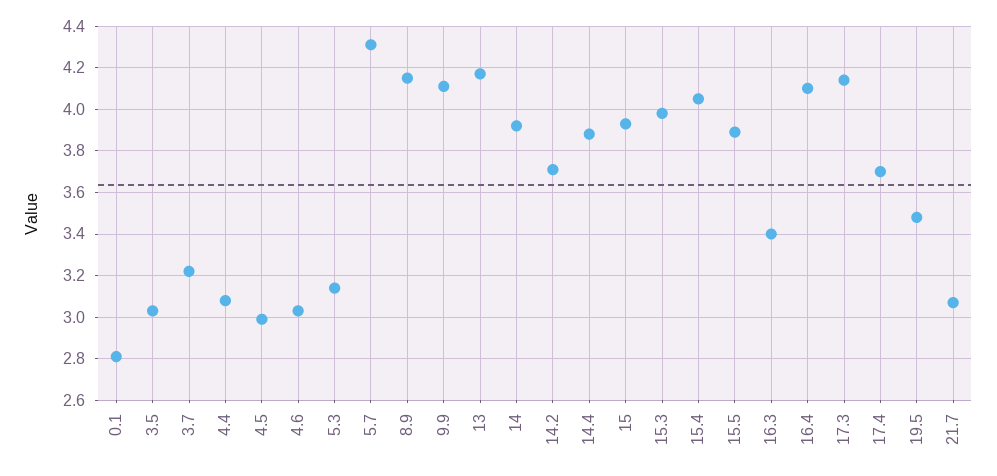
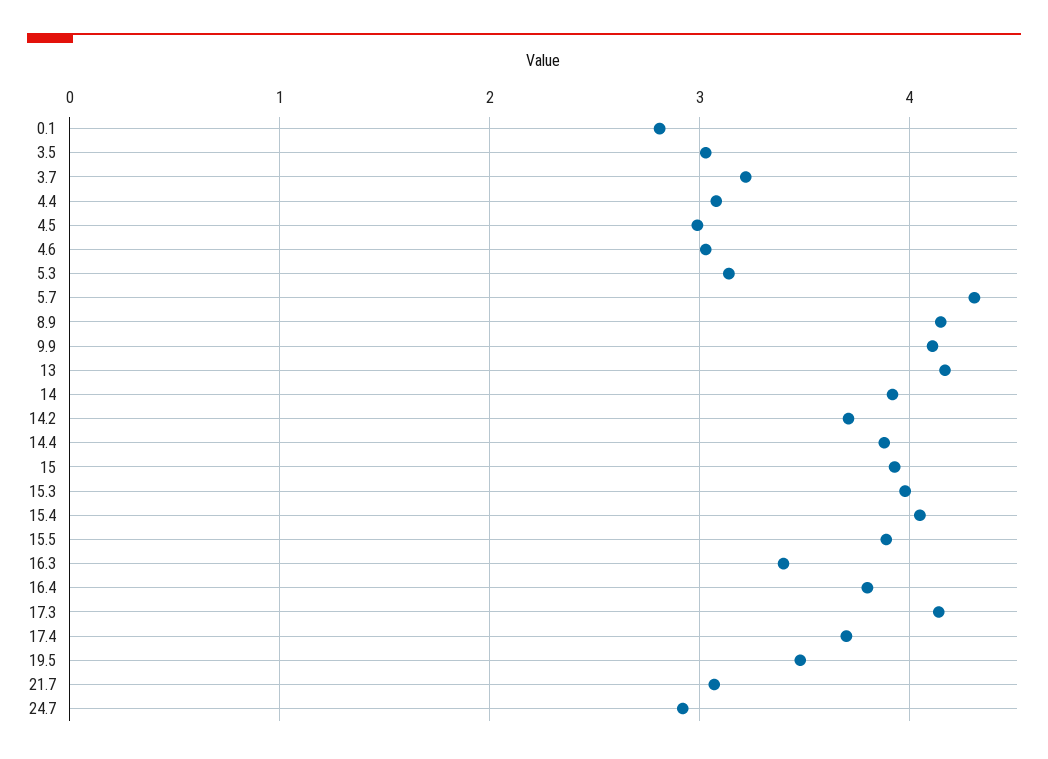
16.4: 4.1 -> 3.8
24.7: none -> 2.9

